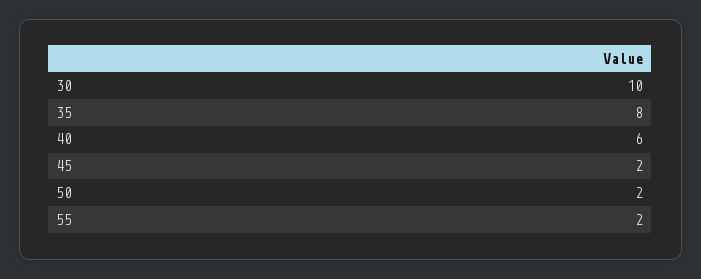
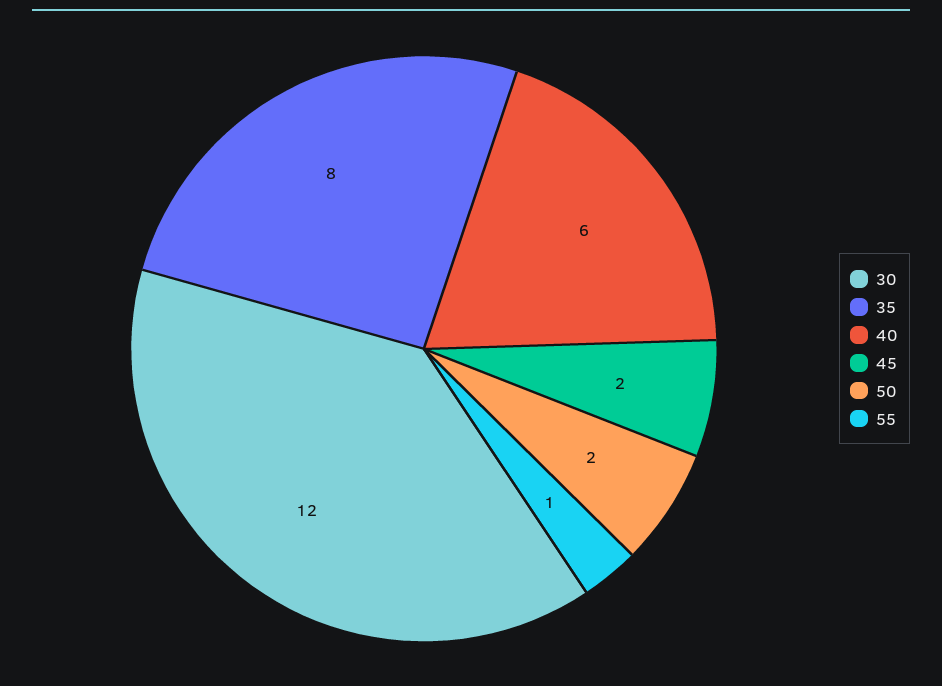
30: 10 -> 12
55: 2 -> 1

